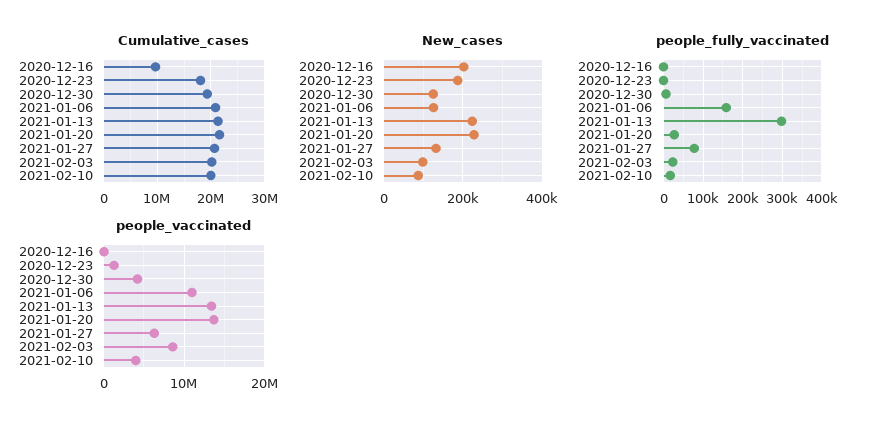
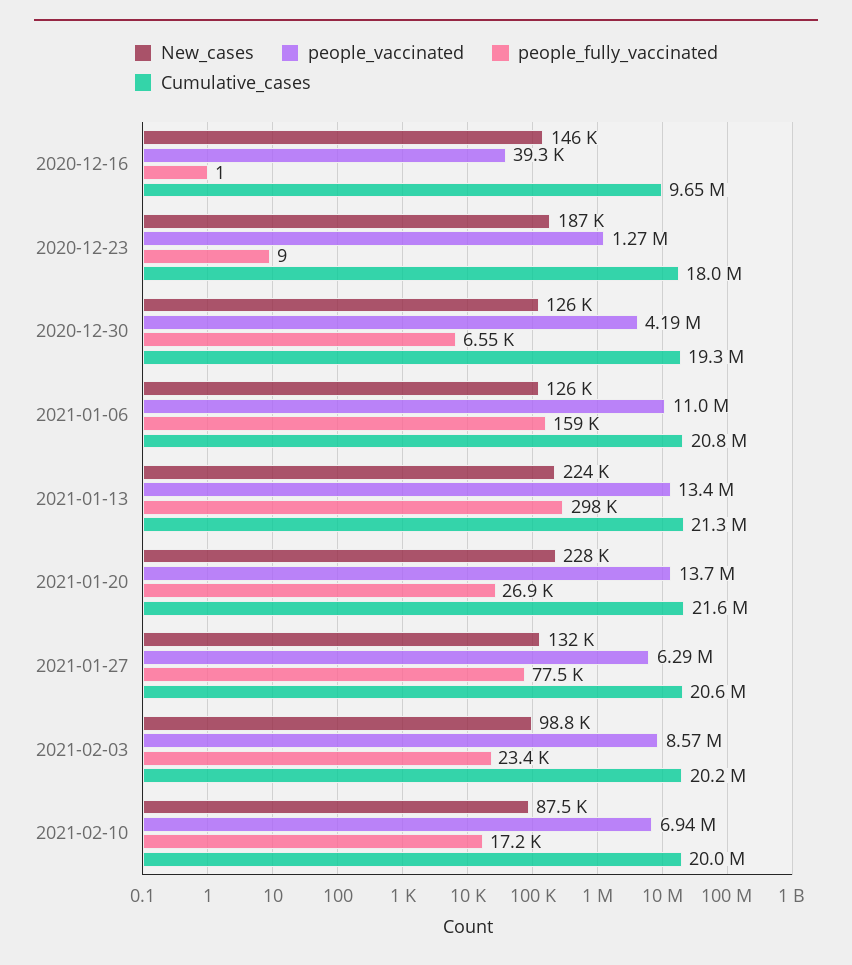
New_cases, 2020-12-16: 200000 -> 146000
people_vaccinated, 2021-02-10: 4000000 -> 6940000

